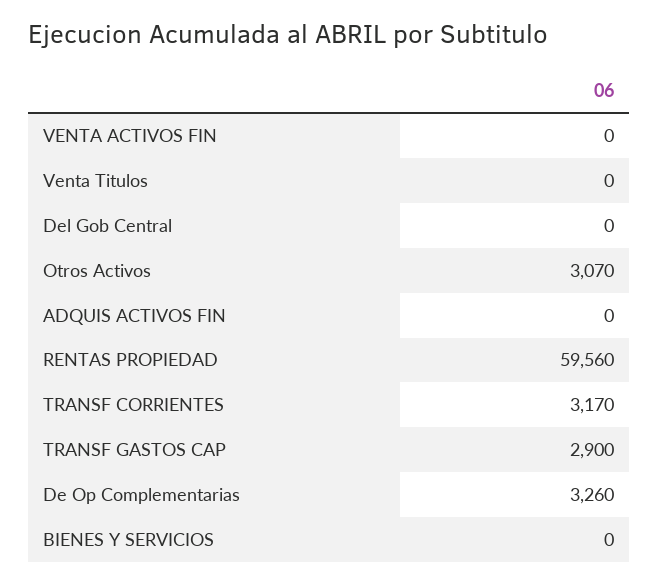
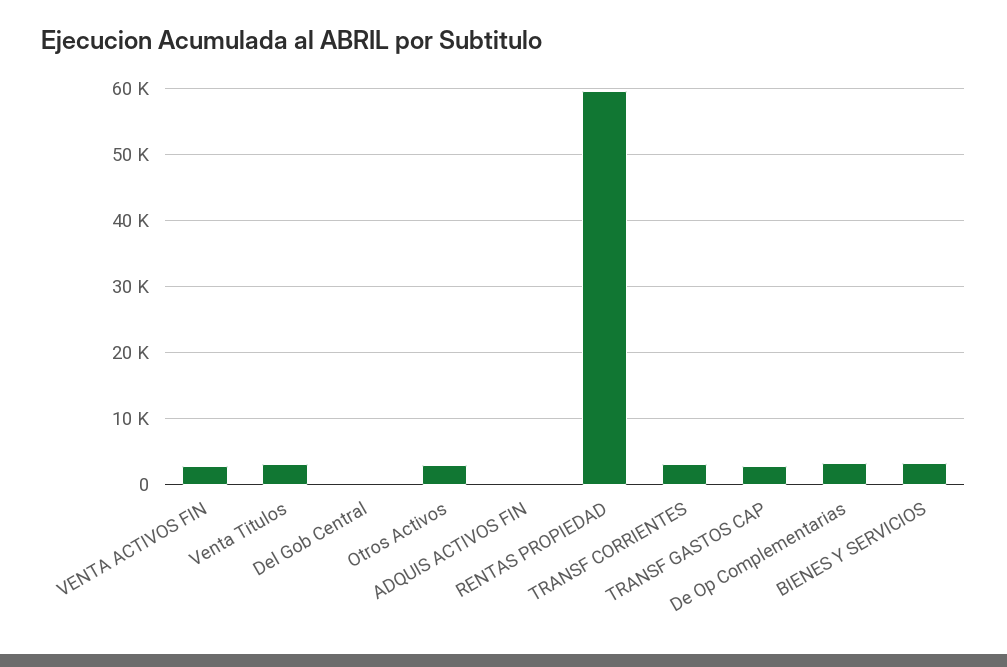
VENTA ACTIVOS FIN: 0 -> 3000
Venta Titulos: 0 -> 3000
BIENES Y SERVICIOS: 0 -> 3000

